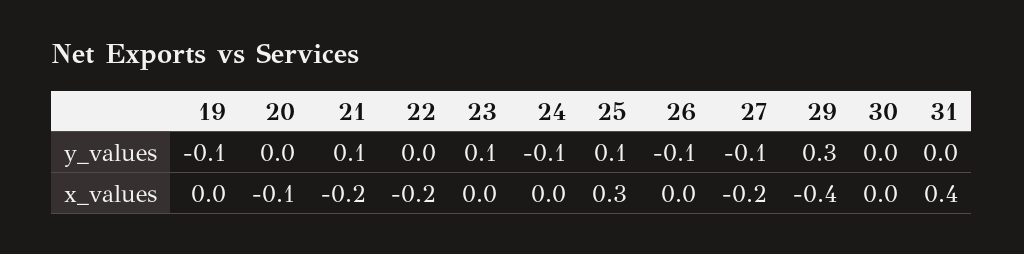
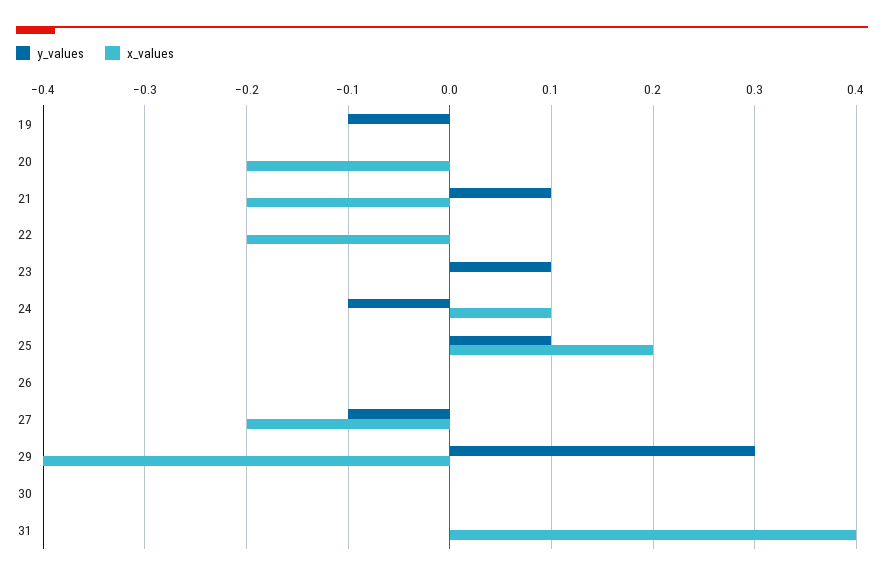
y_values, 26: -0.1 -> 0
x_values, 20: -0.1 -> -0.2
x_values, 24: 0 -> 0.1
x_values, 25: 0.3 -> 0.2

